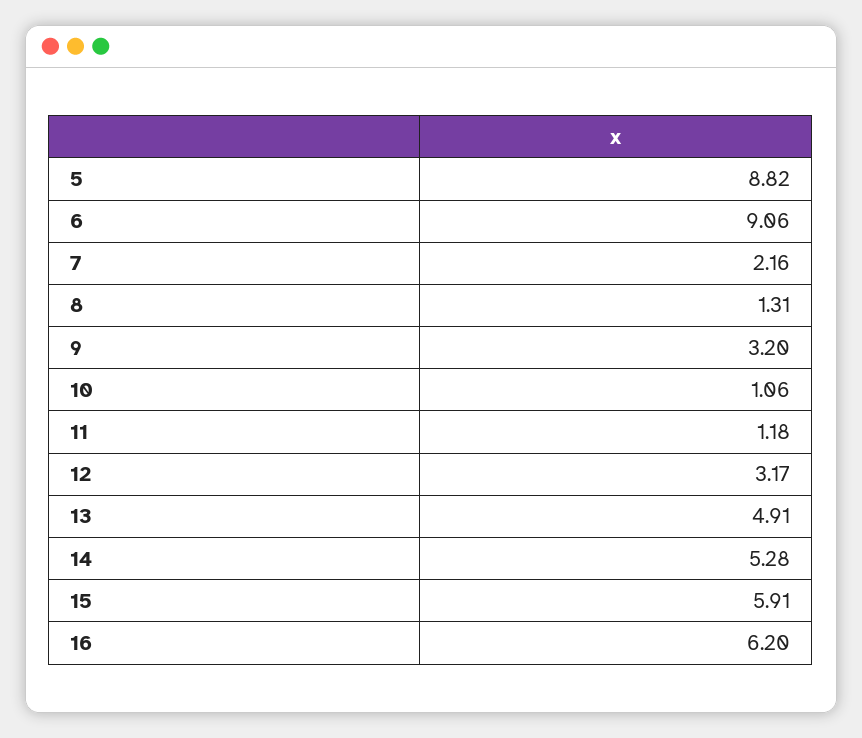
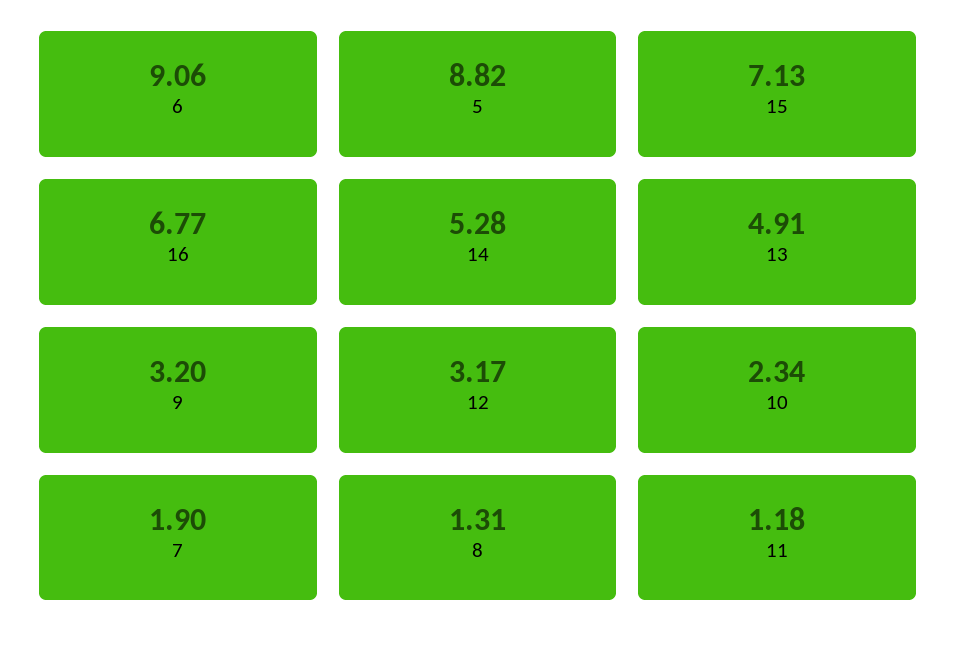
7: 2.16 -> 1.9
10: 1.06 -> 2.34
15: 5.91 -> 7.13
16: 6.2 -> 6.77

